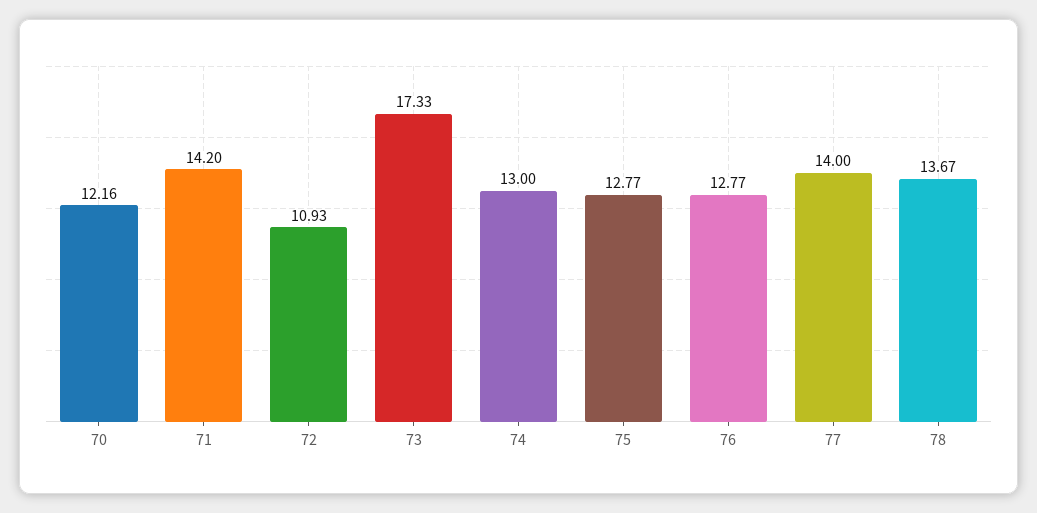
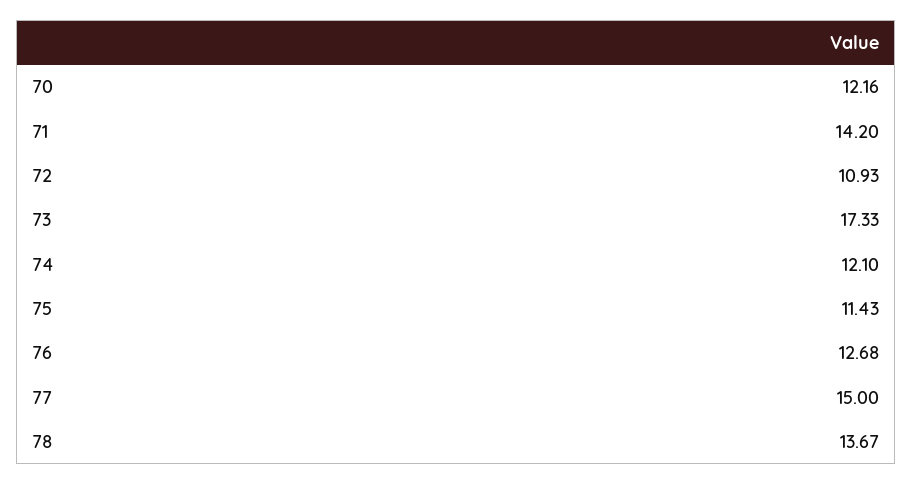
74: 13 -> 12.1
75: 12.77 -> 11.43
76: 12.77 -> 12.68
77: 14 -> 15

